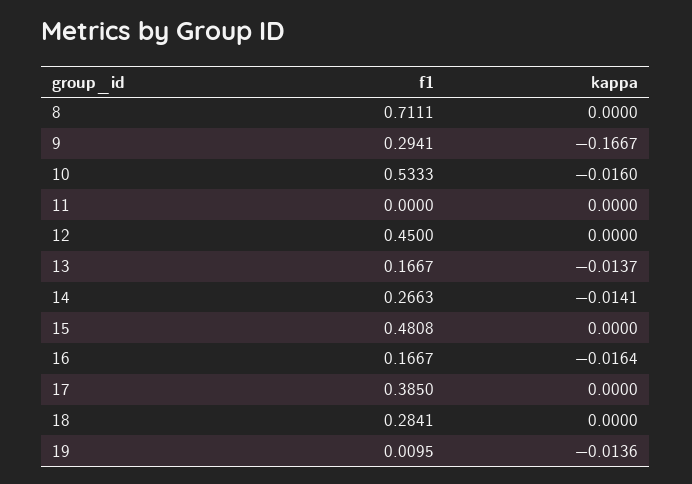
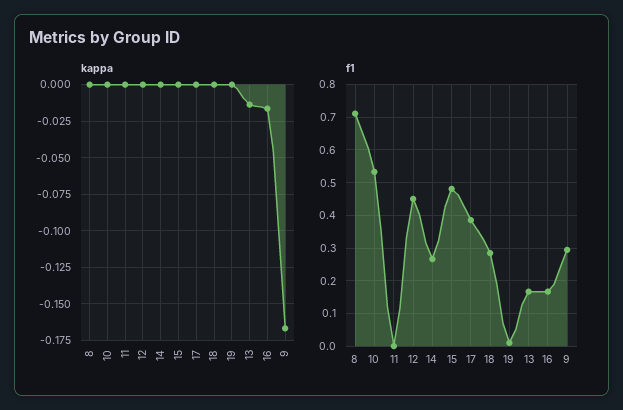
kappa, 10: -0.016 -> 0
kappa, 14: -0.0141 -> 0
kappa, 19: -0.0136 -> 0

